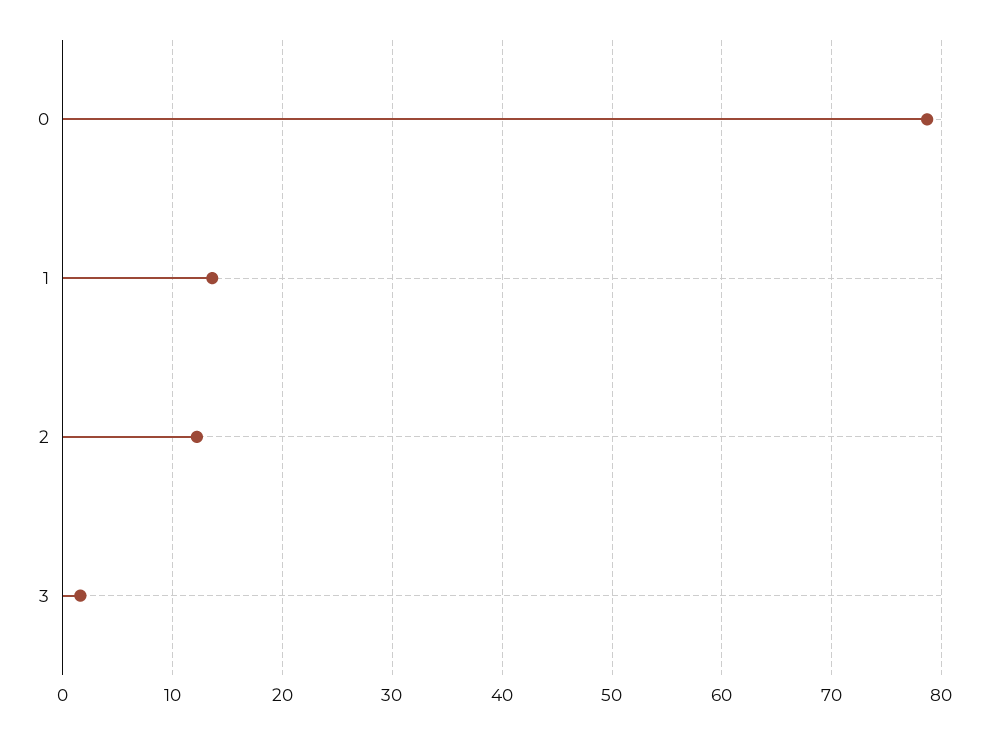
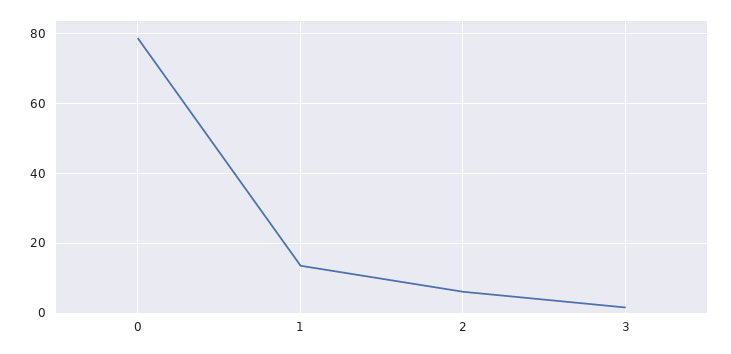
2: 12 -> 6

